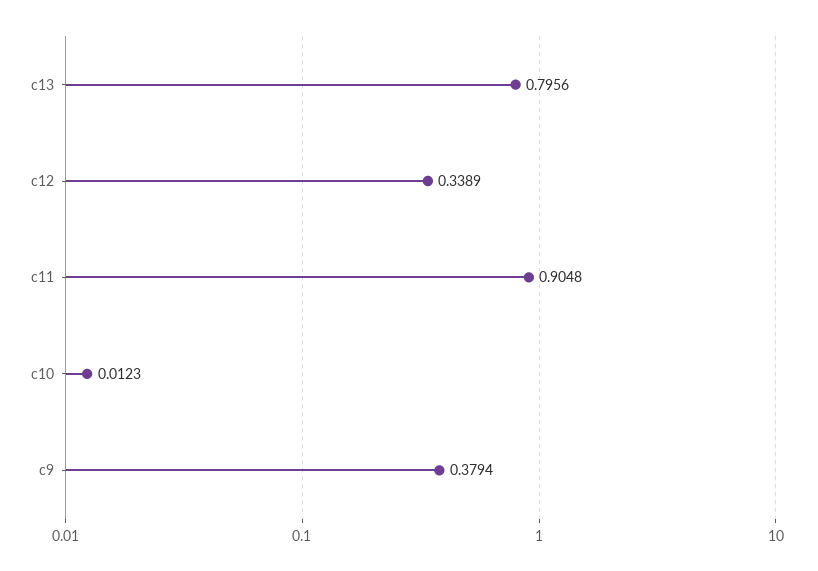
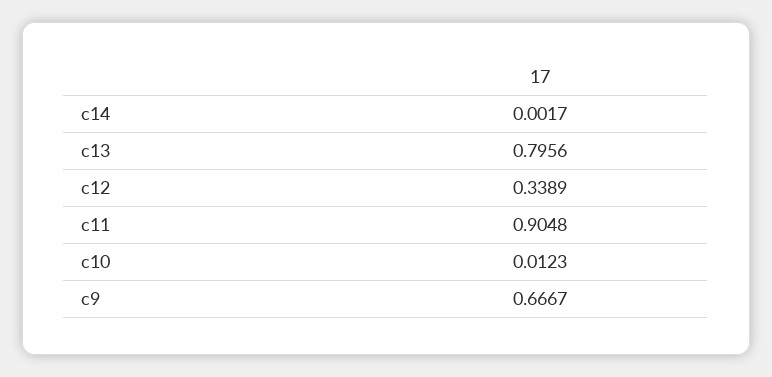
c9: 0.3794 -> 0.6667
c14: none -> 0.0017

